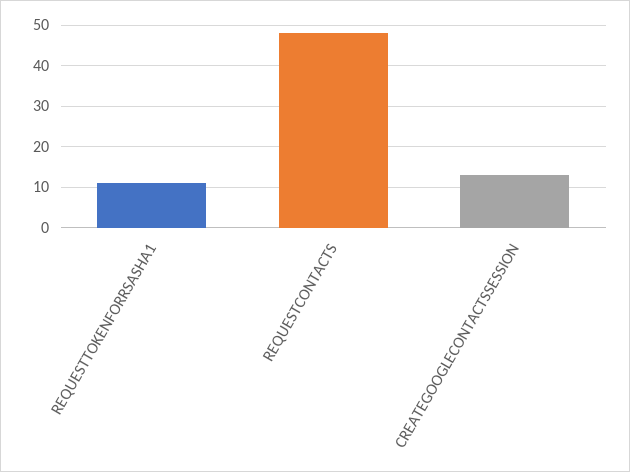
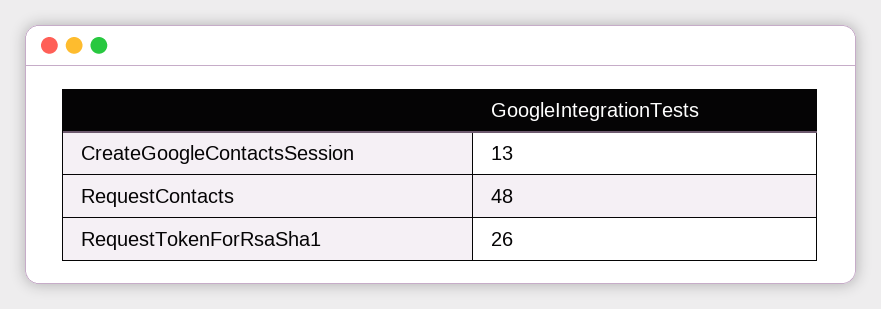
REQUESTTOKENFORRSASHA1: 10 -> 26

